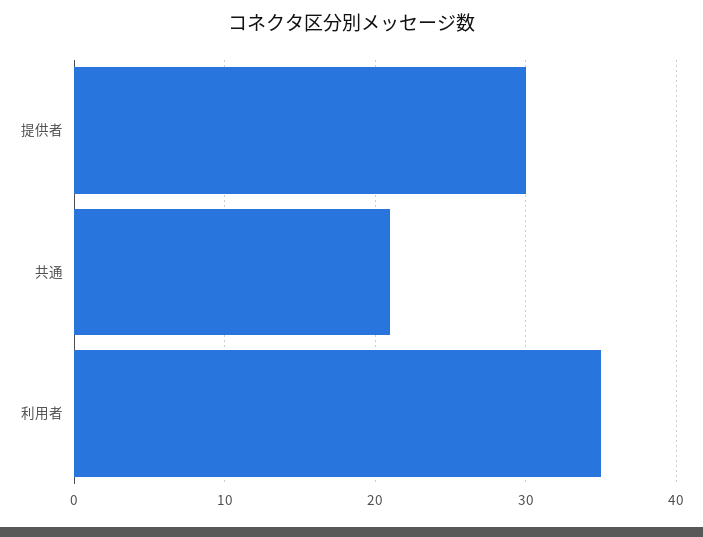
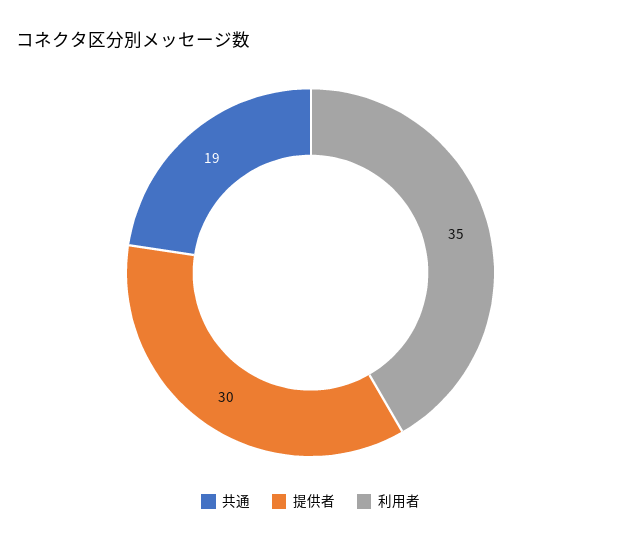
共通: 21 -> 19

